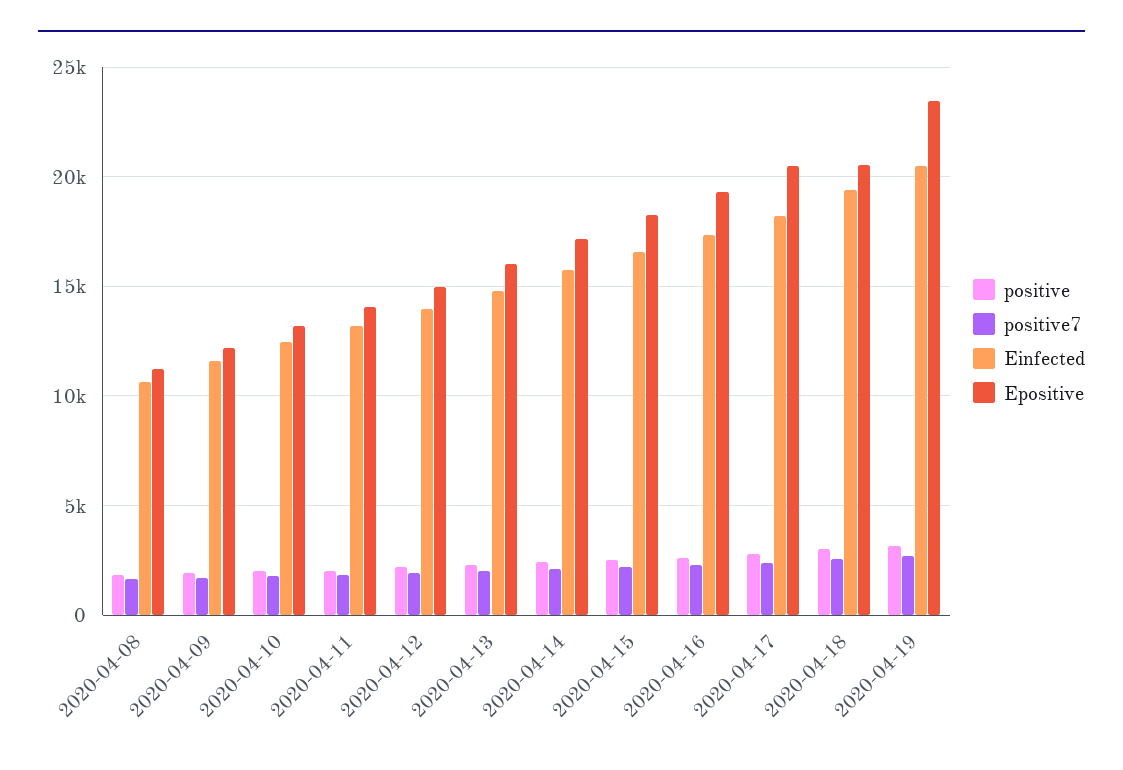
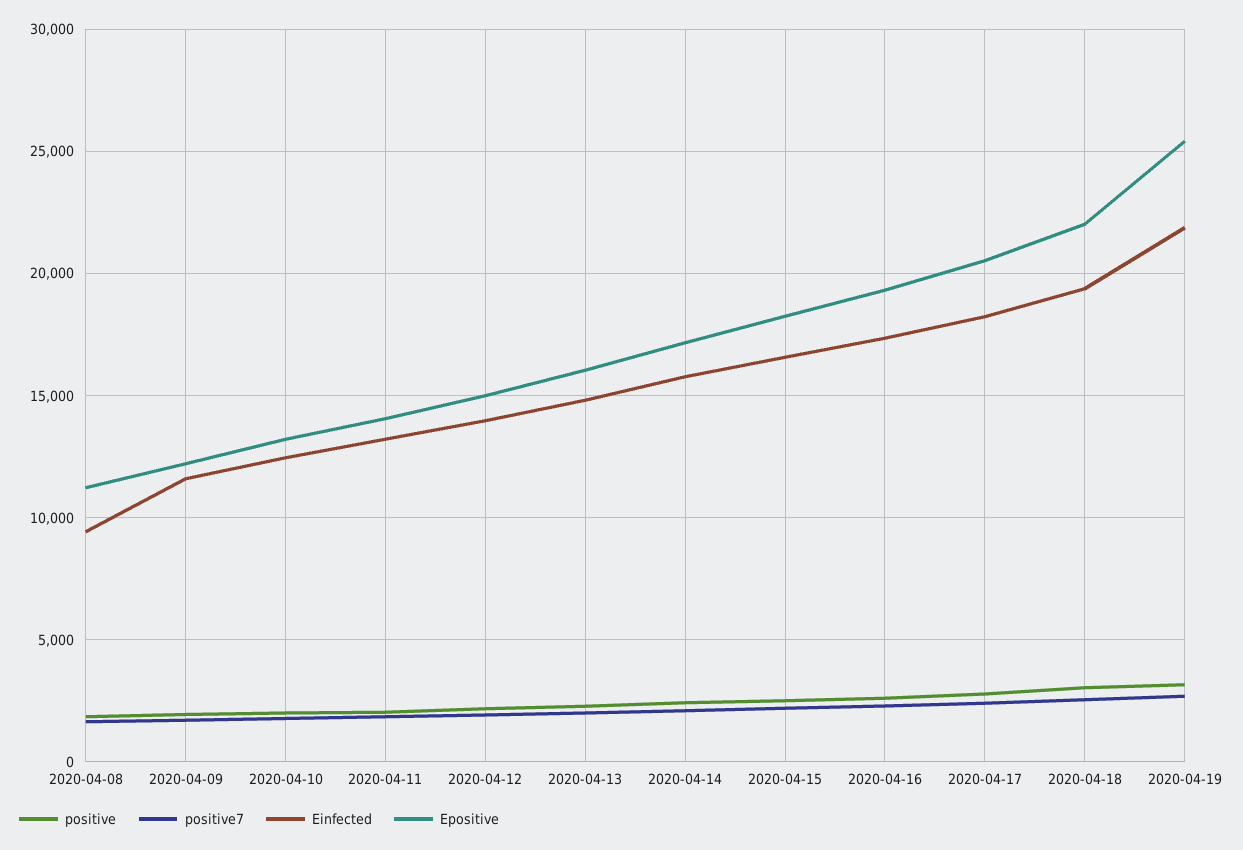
Einfected, 2020-04-08: 10500 -> 9500
Epositive, 2020-04-18: 20500 -> 22000
Einfected, 2020-04-19: 20500 -> 22000
Epositive, 2020-04-19: 23500 -> 25500

